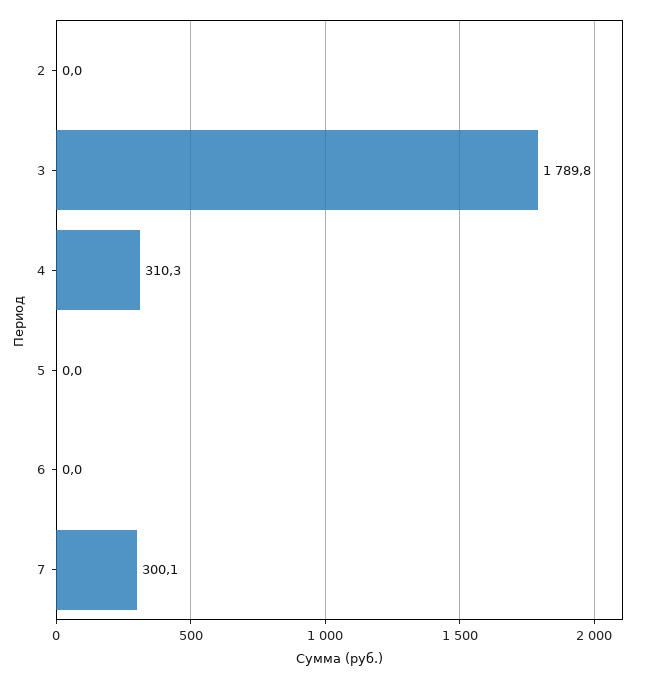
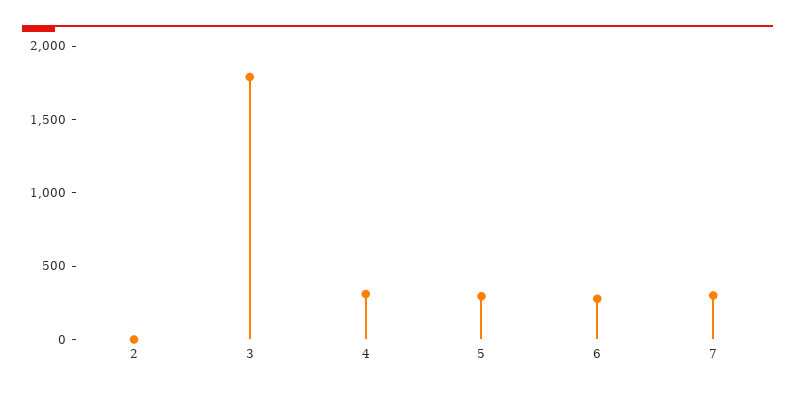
5: 0 -> 300
6: 0 -> 300

